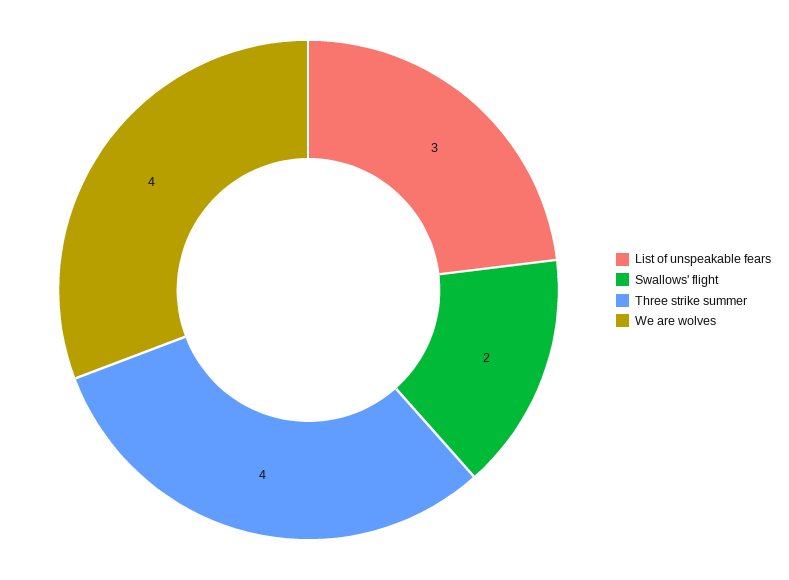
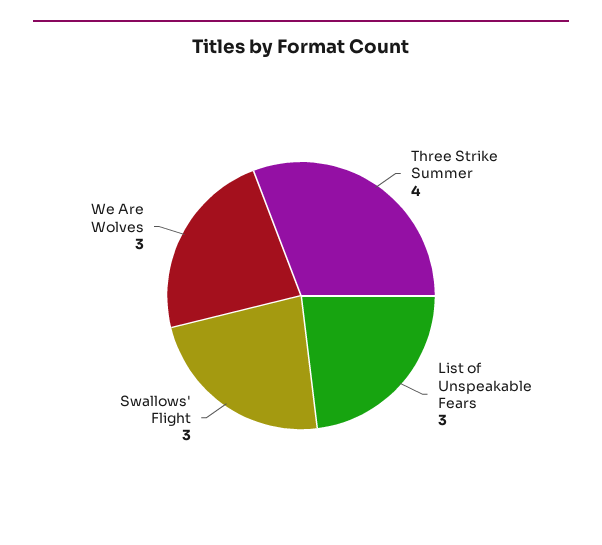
Swallows' flight: 2 -> 3
We are wolves: 4 -> 3

